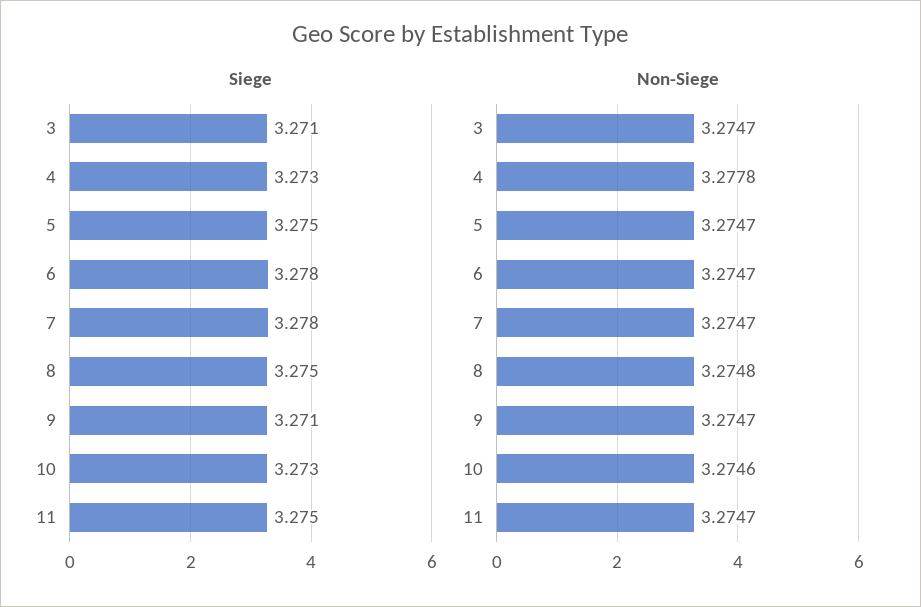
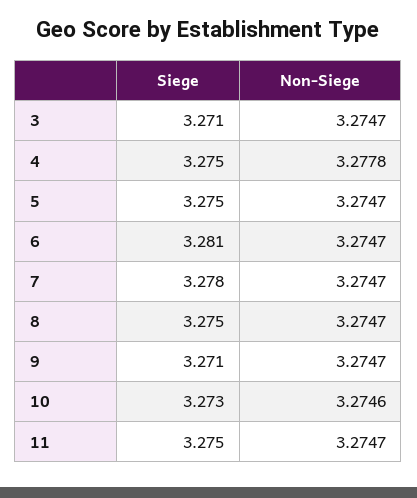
Siege, 4: 3.273 -> 3.275
Siege, 6: 3.278 -> 3.281
Non-Siege, 8: 3.2748 -> 3.2747

